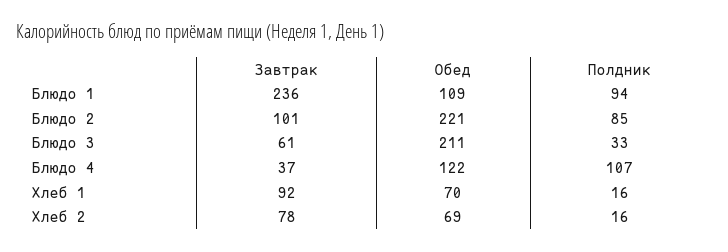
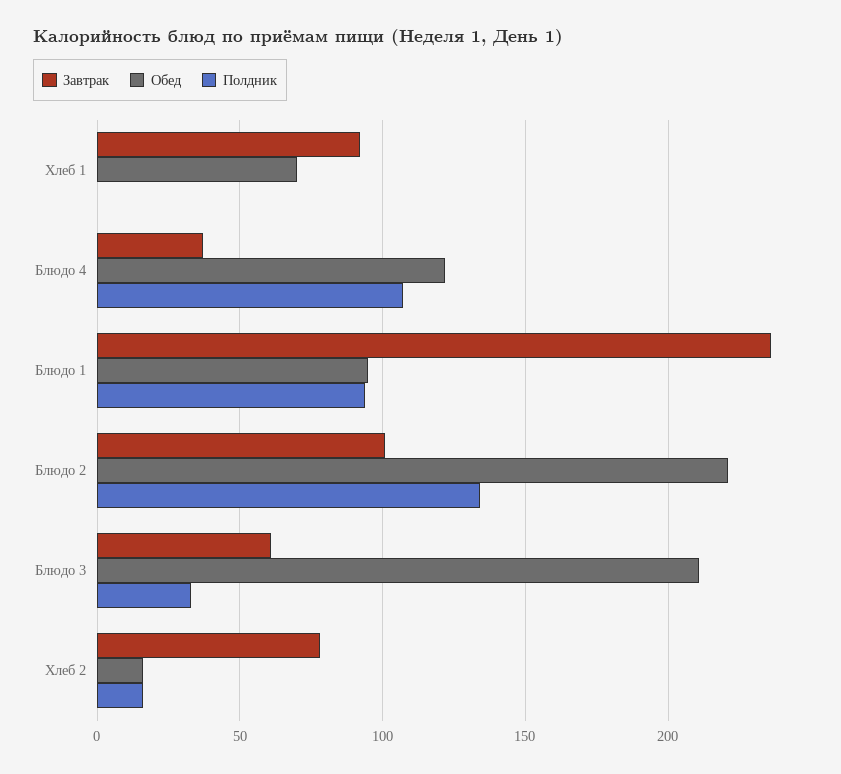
Обед, Блюдо 1: 109 -> 95
Полдник, Блюдо 2: 85 -> 135
Полдник, Хлеб 1: 16 -> 0
Обед, Хлеб 2: 69 -> 15

